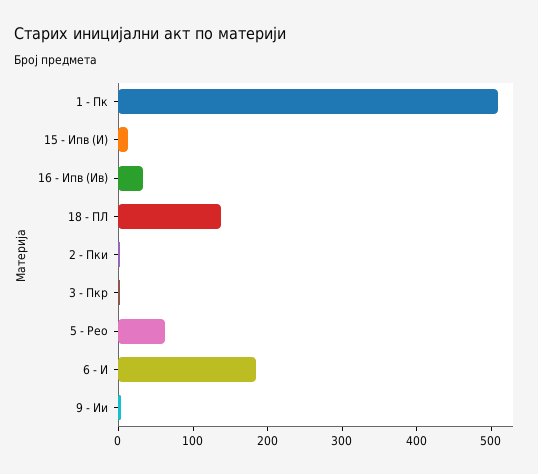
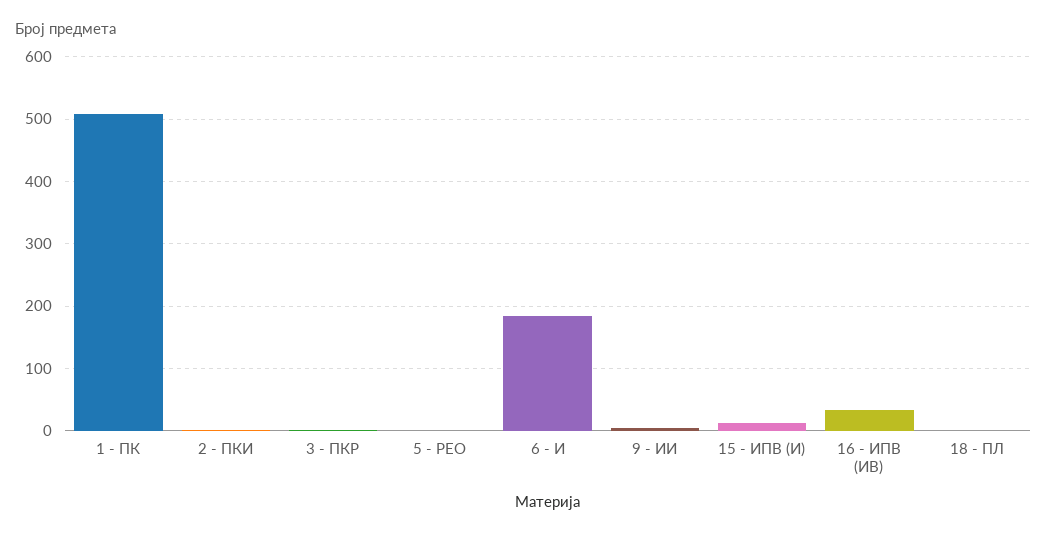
18 - ПЛ: 140 -> 0
5 - Рео: 60 -> 0

